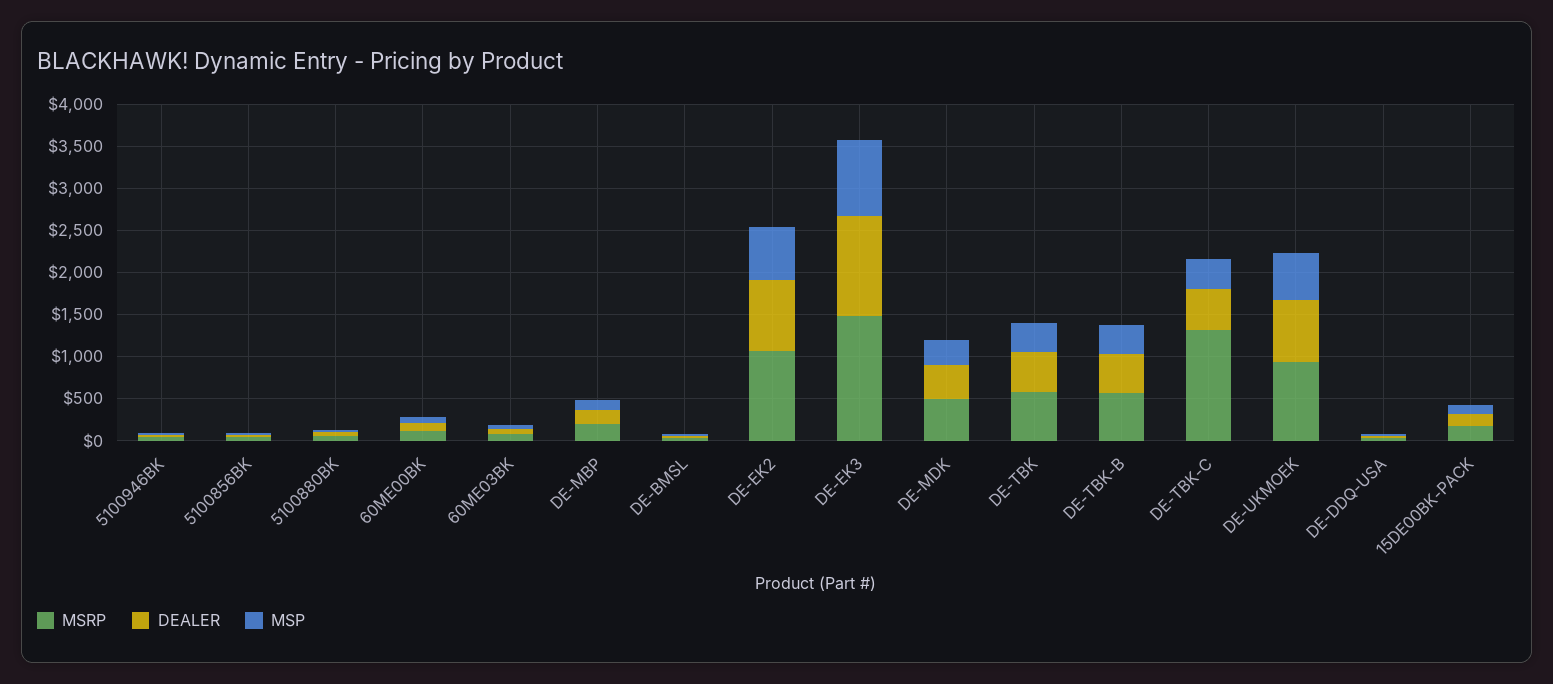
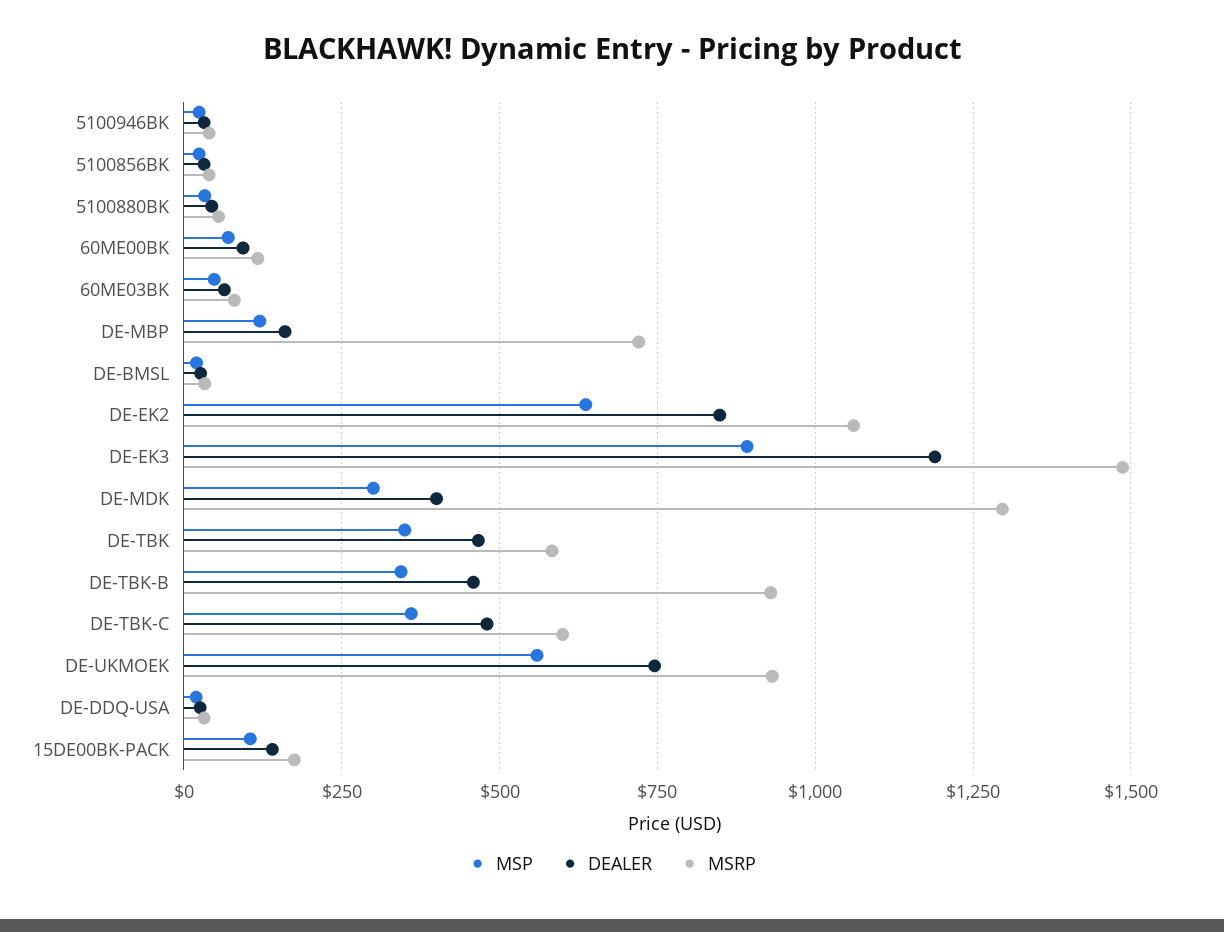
MSRP, DE-MBP: 200 -> 725
MSRP, DE-MDK: 500 -> 1300
MSRP, DE-TBK-B: 600 -> 925
MSRP, DE-TBK-C: 1300 -> 600

